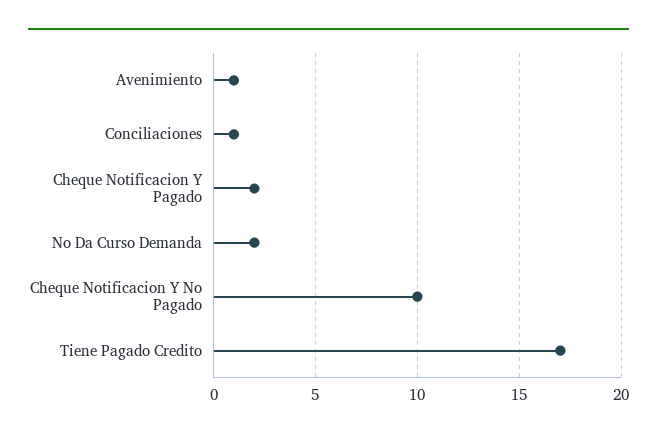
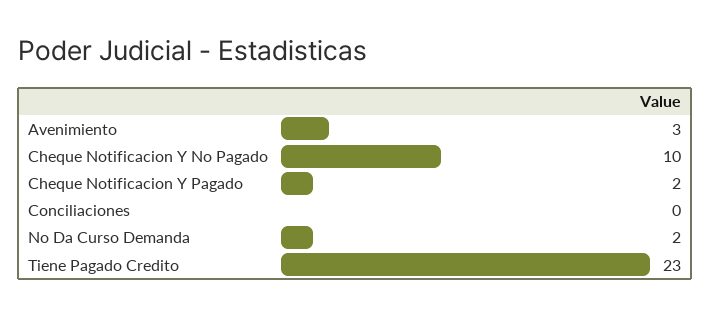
Avenimiento: 1 -> 3
Conciliaciones: 1 -> 0
Tiene Pagado Credito: 17 -> 23

